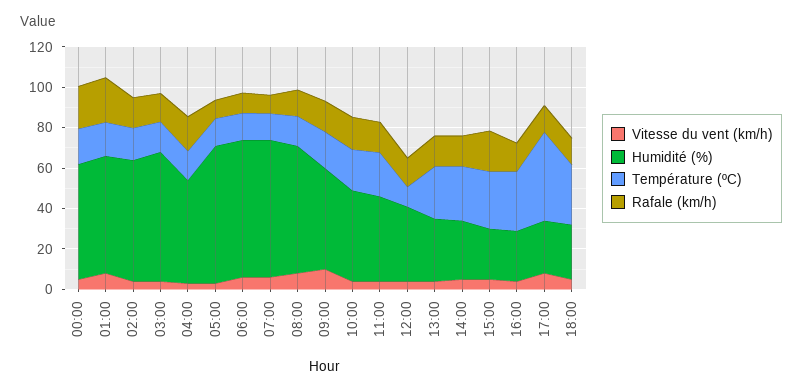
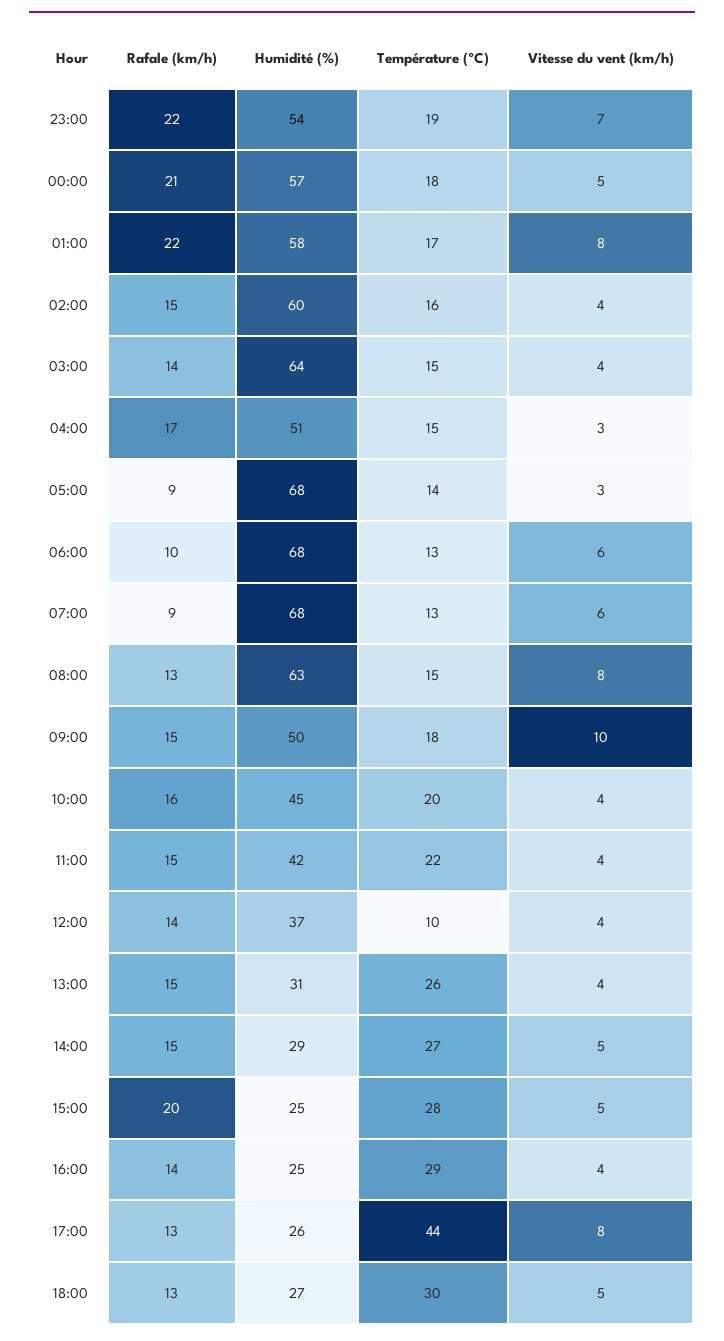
Rafale (km/h), 23:00: none -> 22
Humidité (%), 23:00: none -> 54
Température (ºC), 23:00: none -> 19
Vitesse du vent (km/h), 23:00: none -> 7

